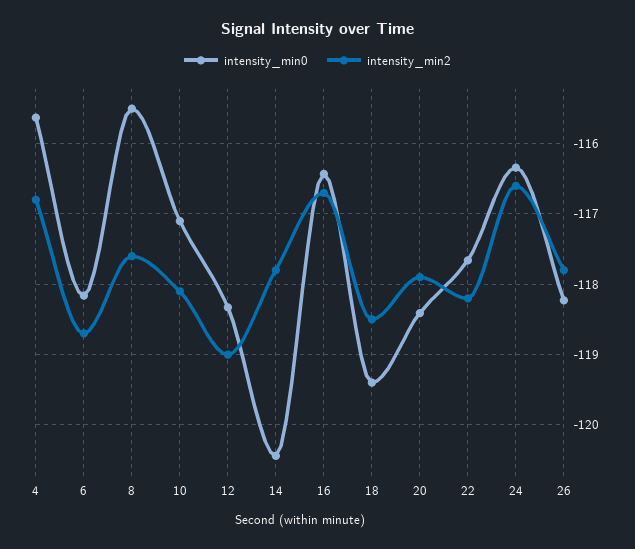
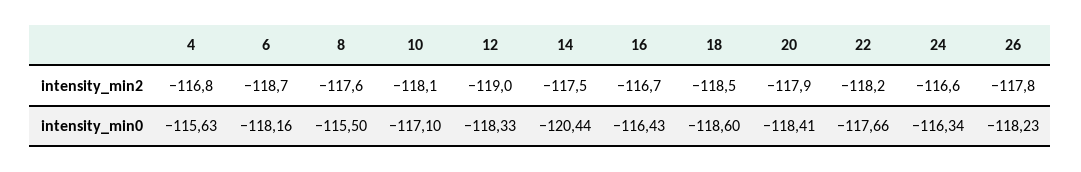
intensity_min2, 14: -117.8 -> -117.5
intensity_min0, 18: -119.4 -> -118.6

